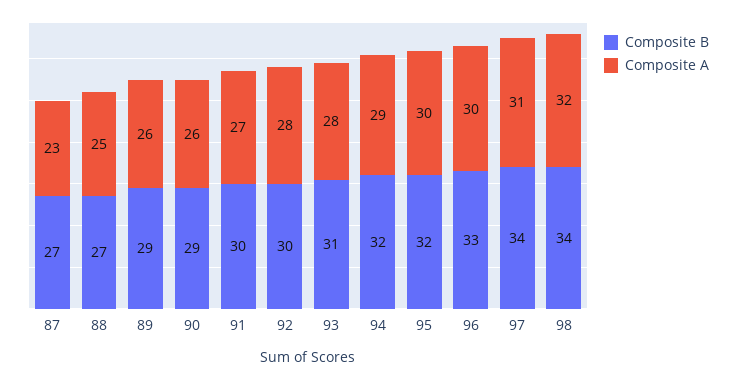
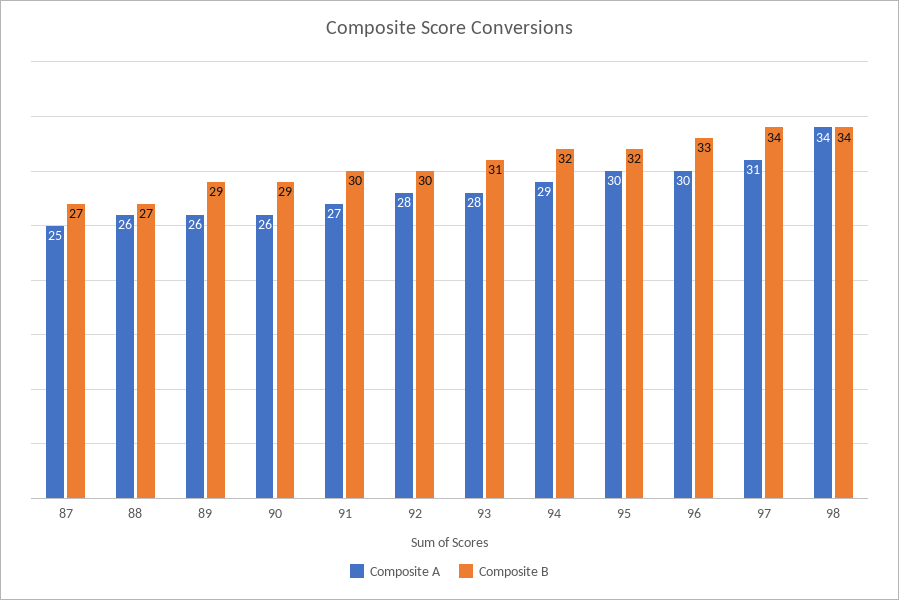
Composite A, 87: 23 -> 25
Composite A, 88: 25 -> 26
Composite A, 98: 32 -> 34

